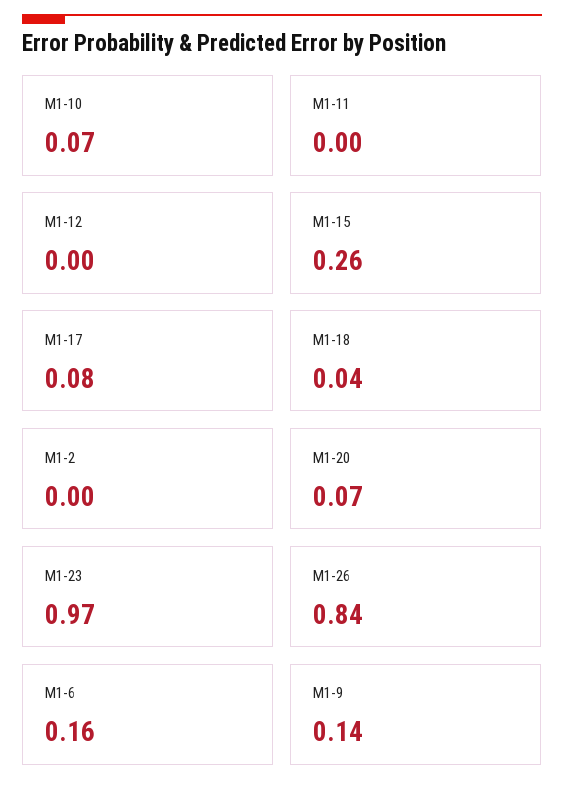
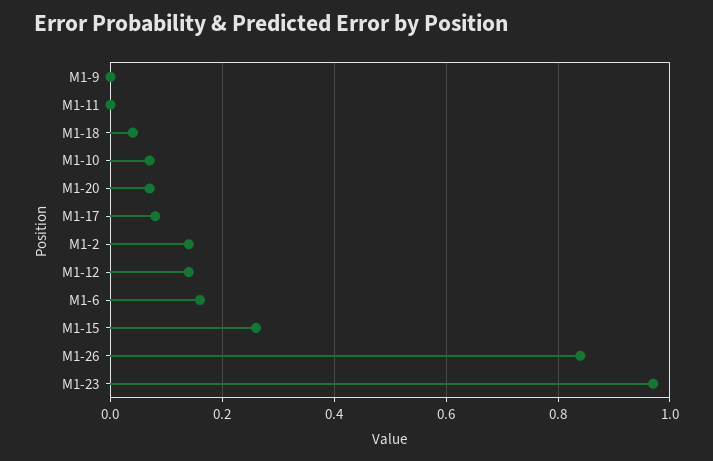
M1-12: 0 -> 0.15
M1-2: 0 -> 0.15
M1-9: 0.14 -> 0

